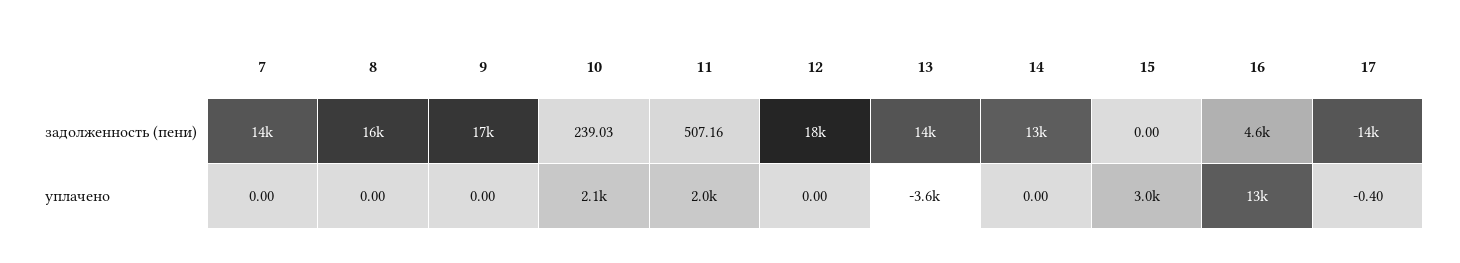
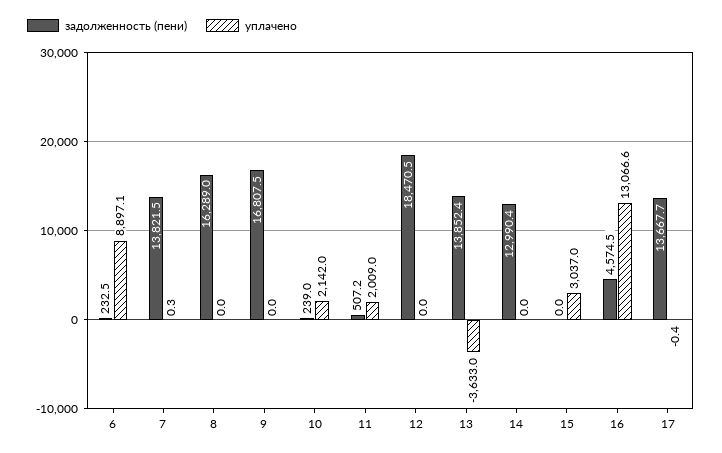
уплачено, 7: 0 -> 0.3
задолженность (пени), 6: none -> 232.5
уплачено, 6: none -> 8897.1

